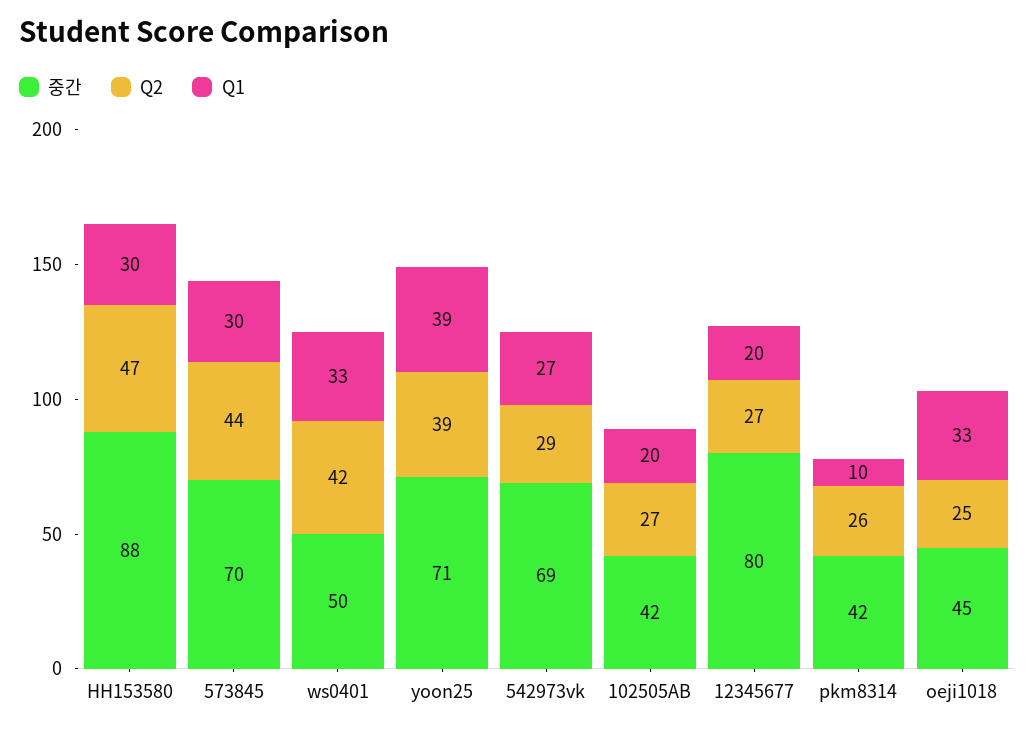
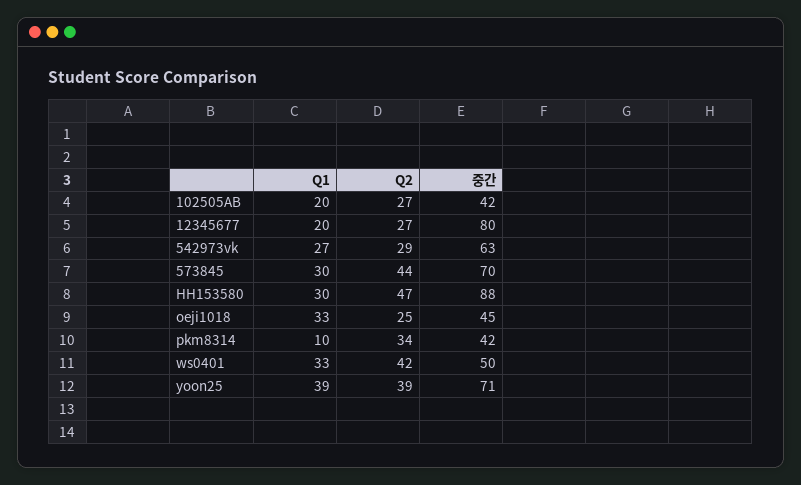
중간, 542973vk: 69 -> 63
Q2, pkm8314: 26 -> 34

